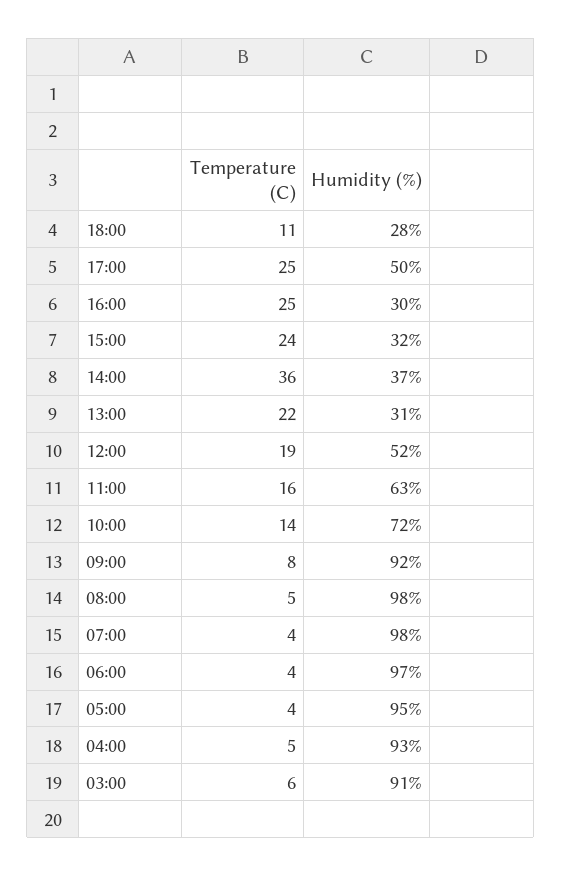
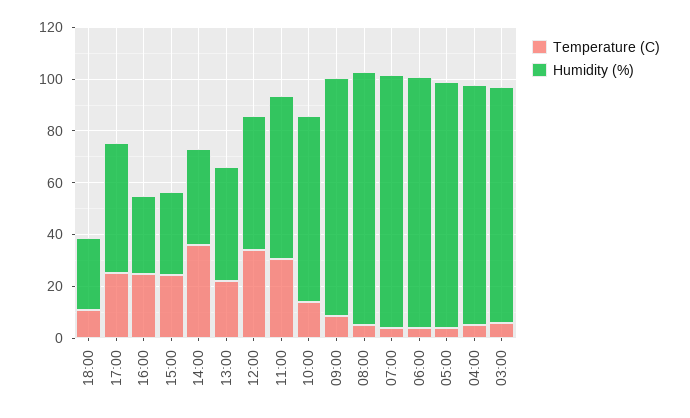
Humidity (%), 13:00: 31 -> 45
Temperature (C), 12:00: 19 -> 35
Temperature (C), 11:00: 16 -> 30

